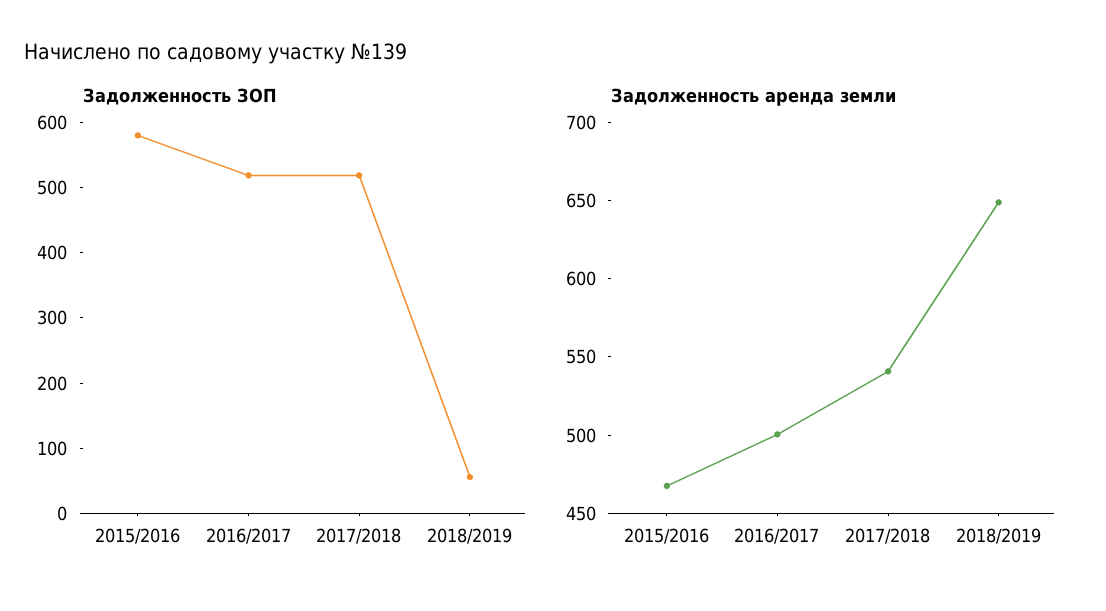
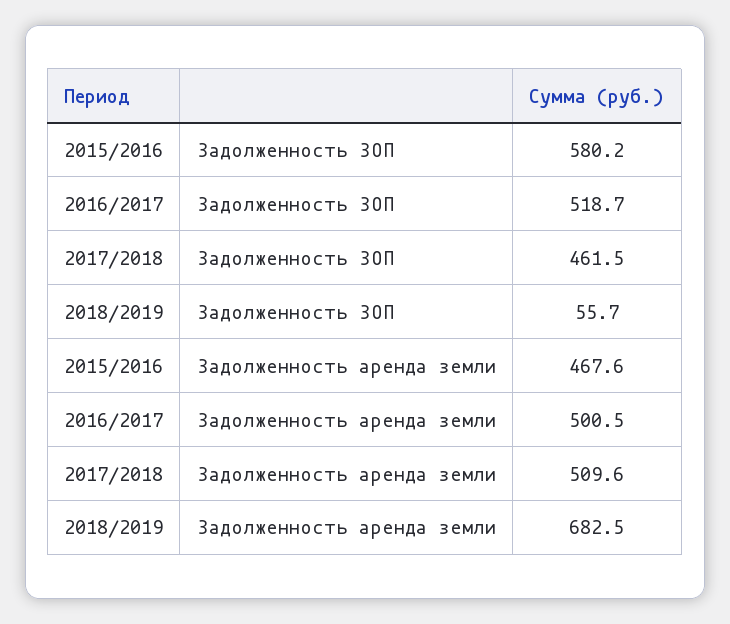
Задолженность ЗОП, 2017/2018: 520 -> 461.5
Задолженность аренда земли, 2017/2018: 540 -> 509.6
Задолженность аренда земли, 2018/2019: 650 -> 682.5

